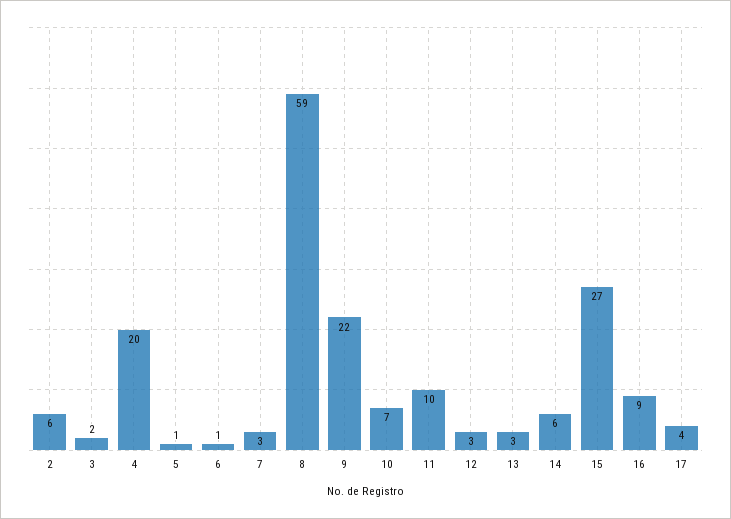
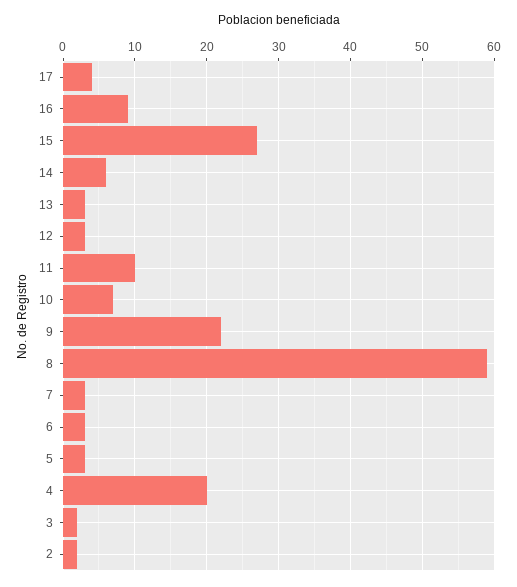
2: 6 -> 2
5: 1 -> 3
6: 1 -> 3

